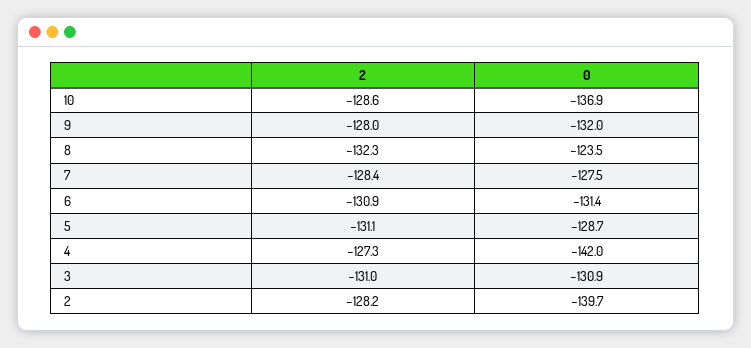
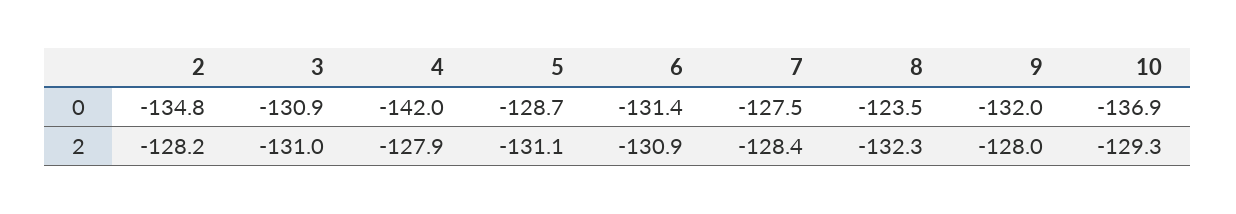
2, 10: -128.6 -> -129.3
2, 4: -127.3 -> -127.9
0, 2: -139.7 -> -134.8

